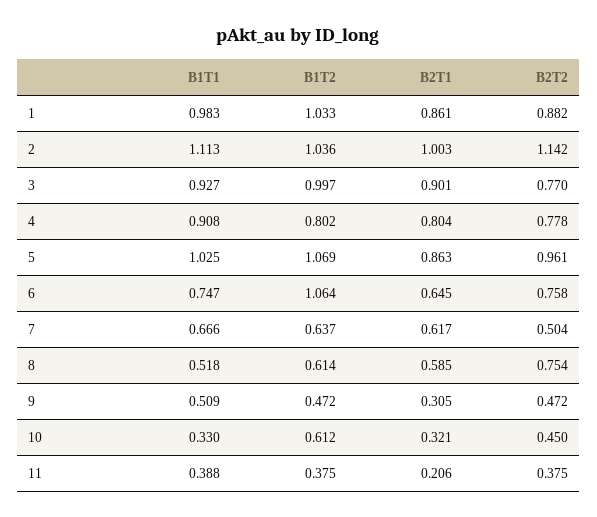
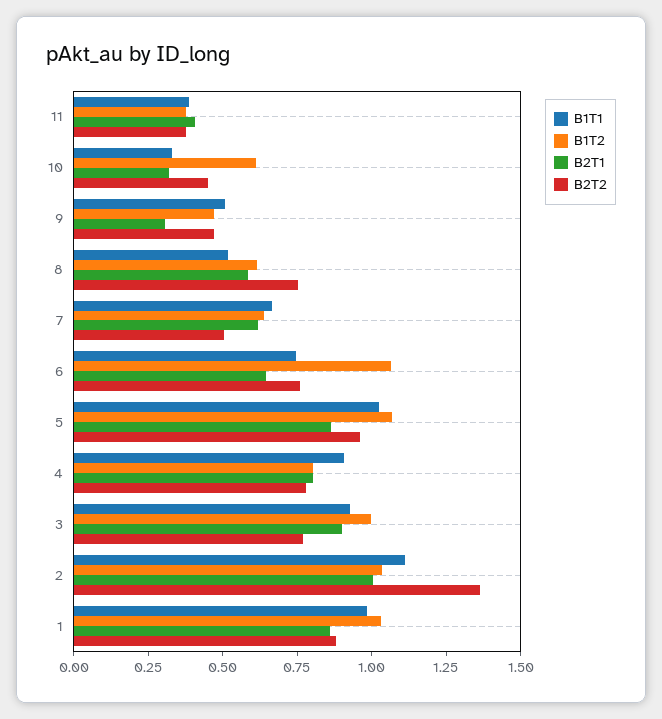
B2T2, 2: 1.142 -> 1.35
B2T1, 11: 0.206 -> 0.4

